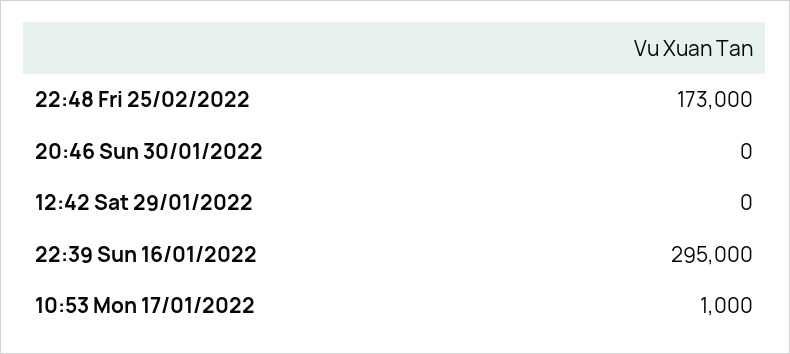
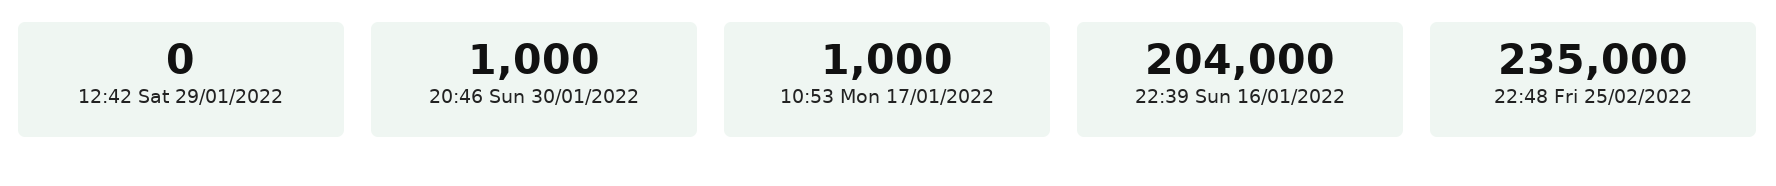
22:48 Fri 25/02/2022: 173000 -> 235000
20:46 Sun 30/01/2022: 0 -> 1000
22:39 Sun 16/01/2022: 295000 -> 204000

